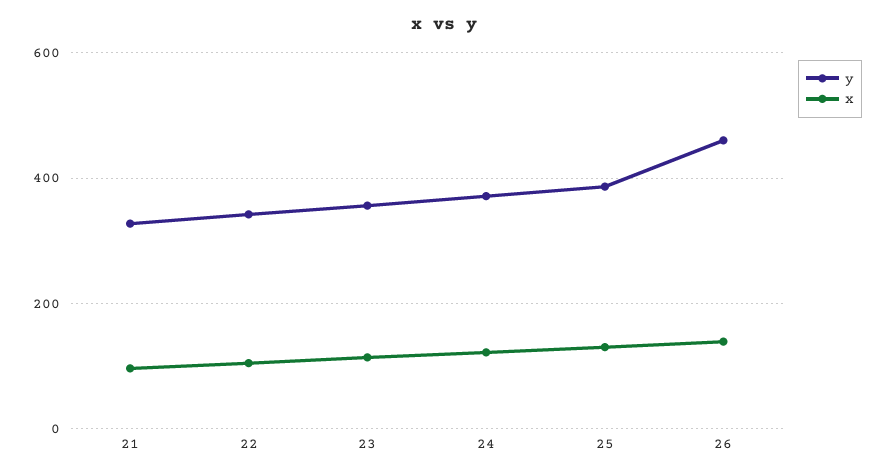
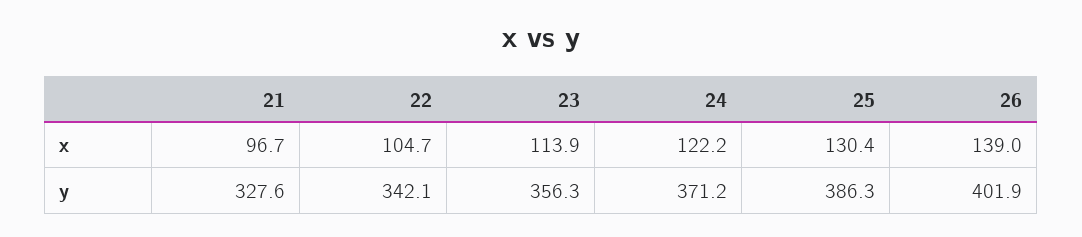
y, 26: 460 -> 401.9

